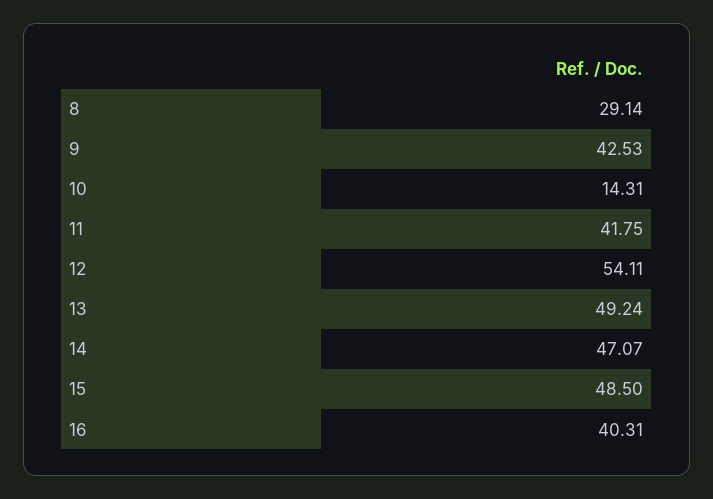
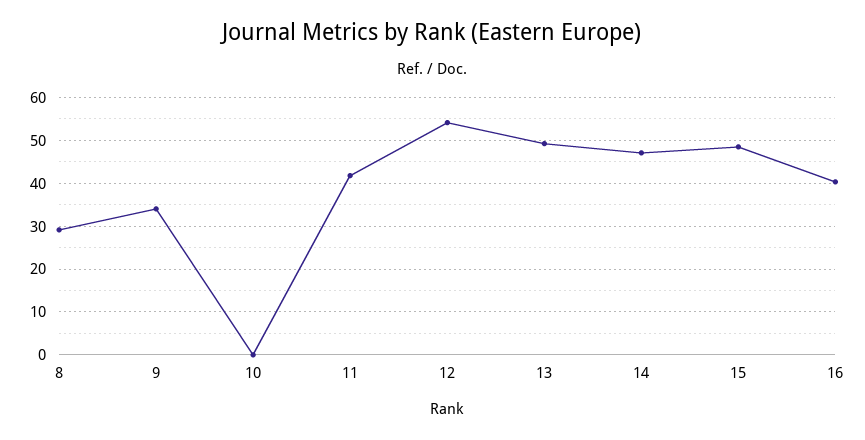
9: 42.53 -> 34
10: 14.31 -> 0

